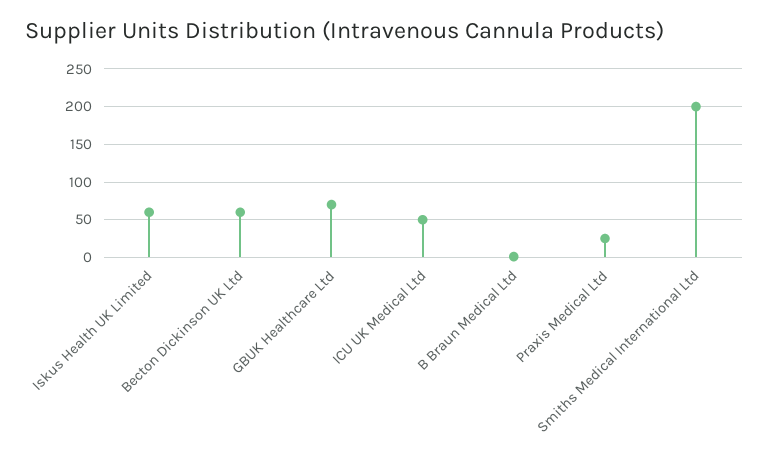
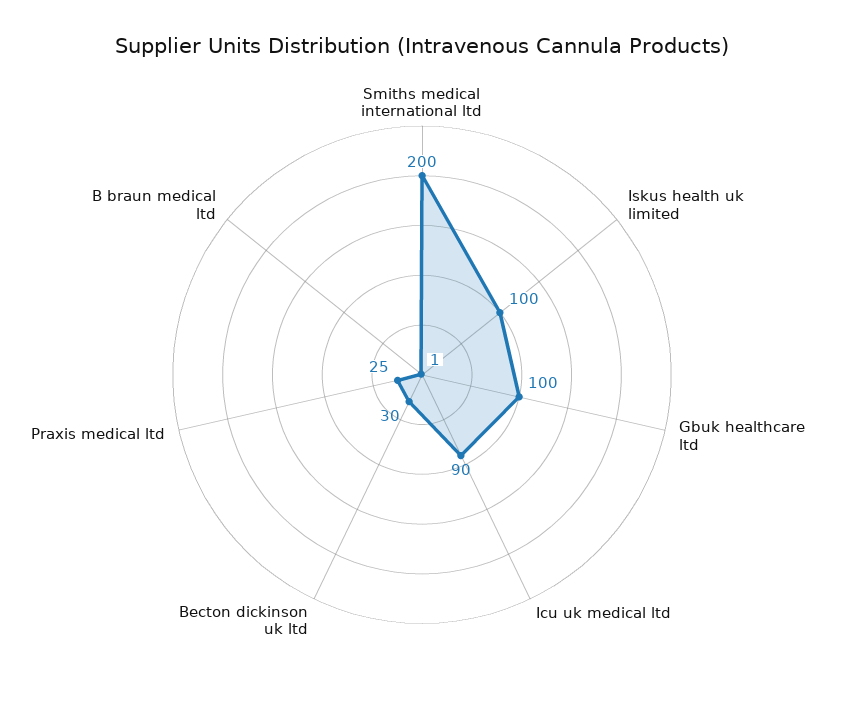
Iskus Health UK Limited: 60 -> 100
Becton Dickinson UK Ltd: 60 -> 30
GBUK Healthcare Ltd: 70 -> 100
ICU UK Medical Ltd: 50 -> 90

